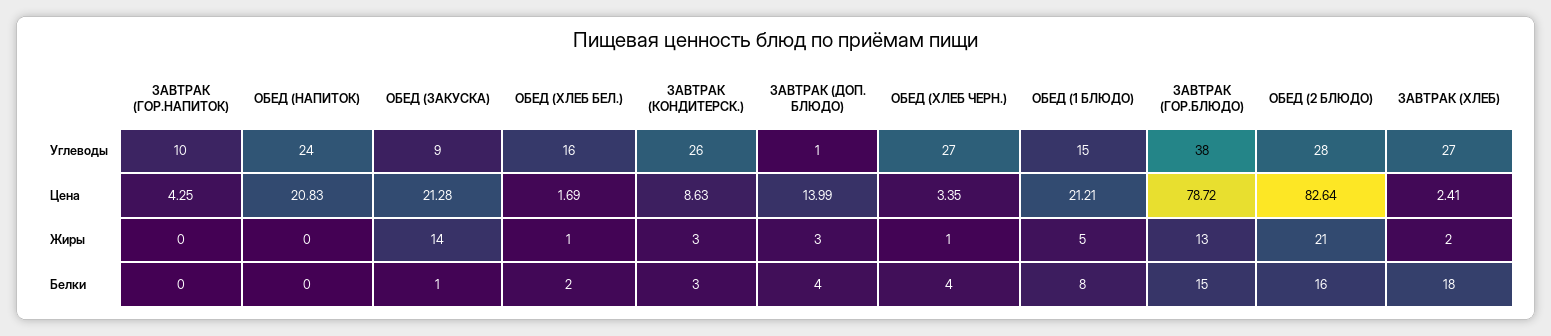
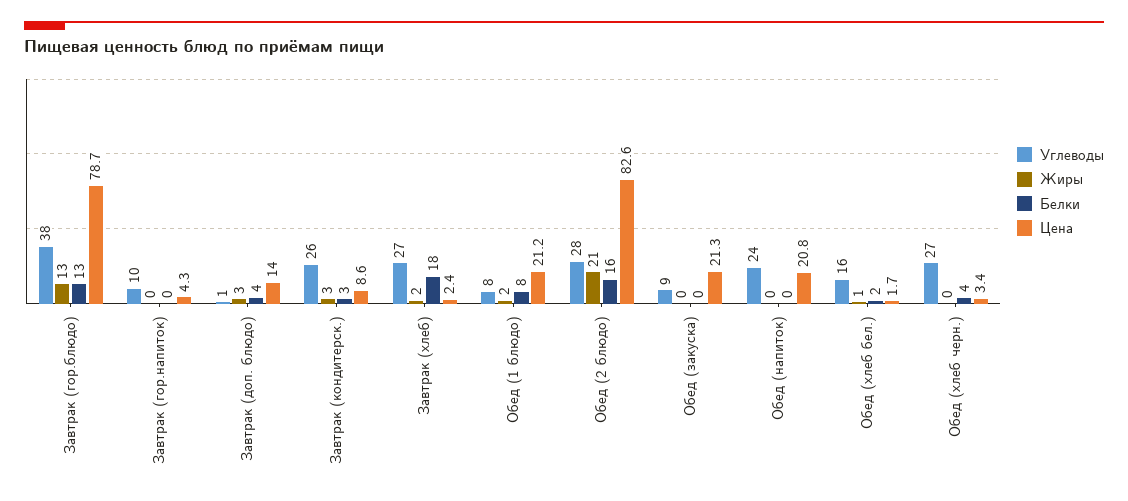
Углеводы, ОБЕД (1 БЛЮДО): 15 -> 8
Жиры, ОБЕД (ЗАКУСКА): 14 -> 0
Жиры, ОБЕД (ХЛЕБ ЧЕРН.): 1 -> 0
Жиры, ОБЕД (1 БЛЮДО): 5 -> 2
Белки, ОБЕД (ЗАКУСКА): 1 -> 0
Белки, ЗАВТРАК (ГОР.БЛЮДО): 15 -> 13

